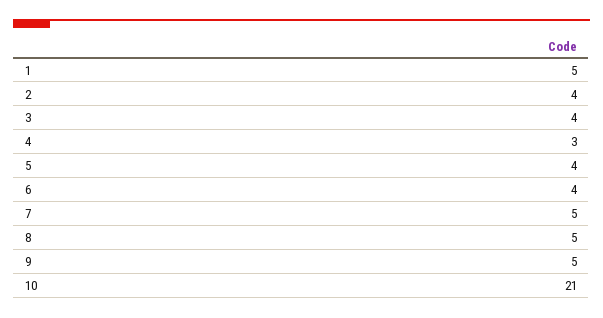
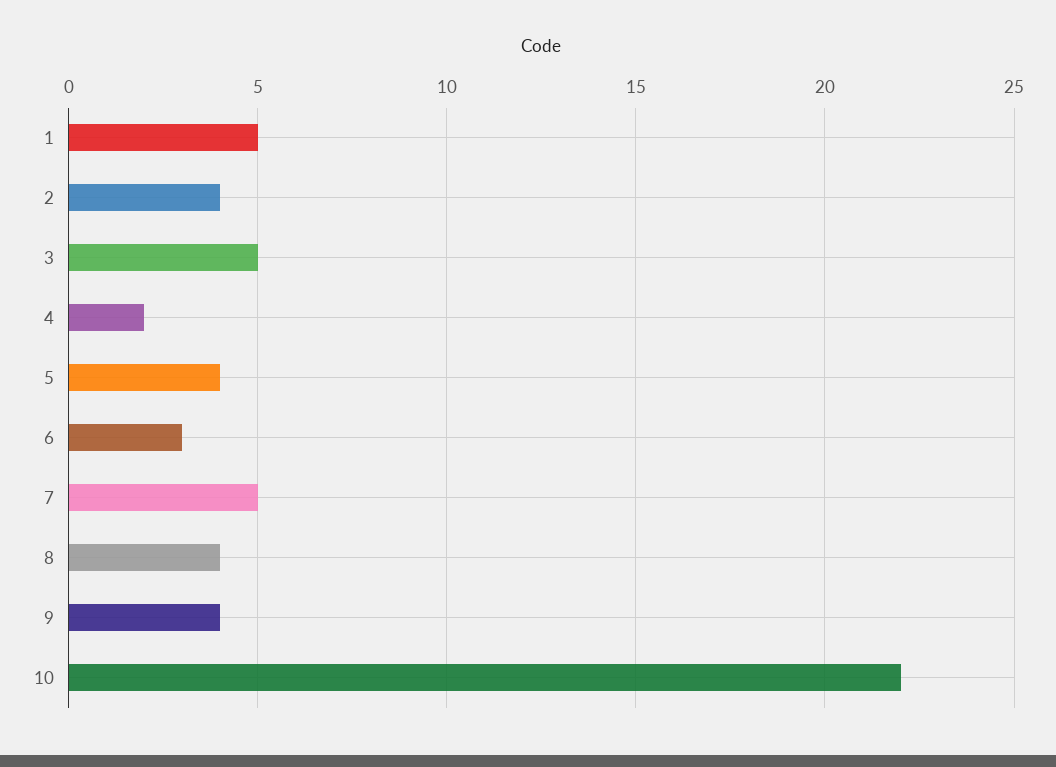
3: 4 -> 5
4: 3 -> 2
6: 4 -> 3
8: 5 -> 4
9: 5 -> 4
10: 21 -> 22

